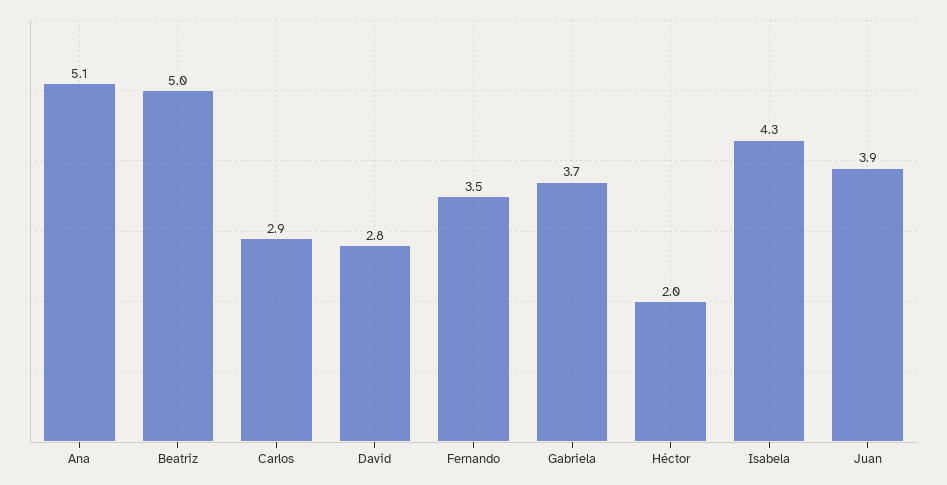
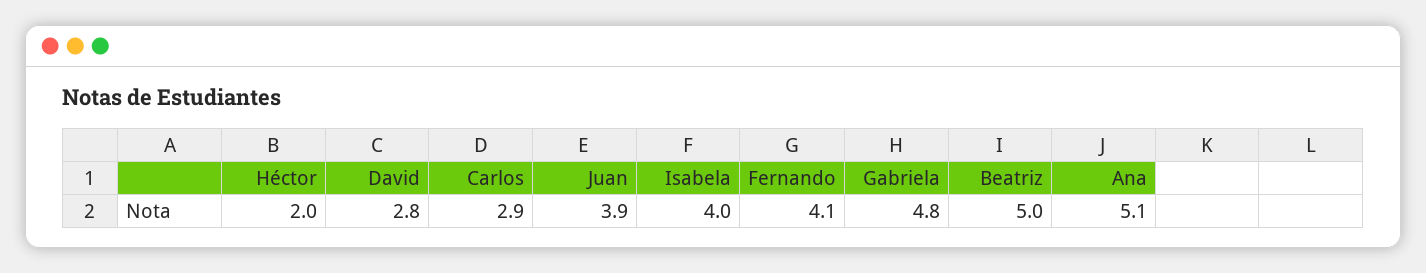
Fernando: 3.5 -> 4.1
Gabriela: 3.7 -> 4.8
Isabela: 4.3 -> 4

